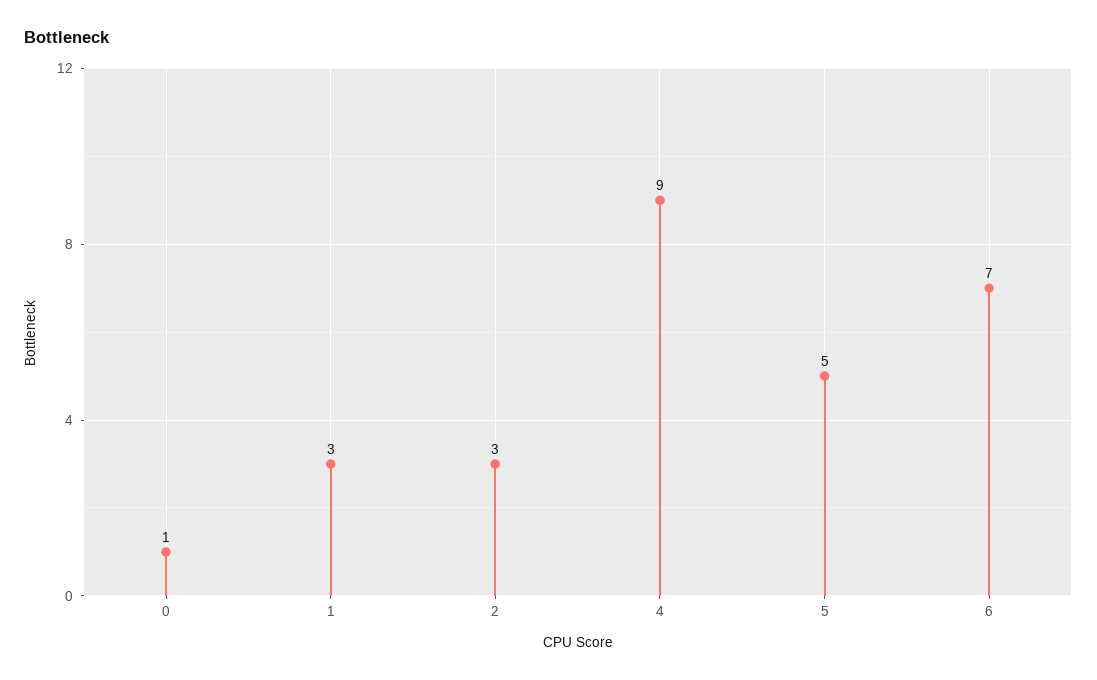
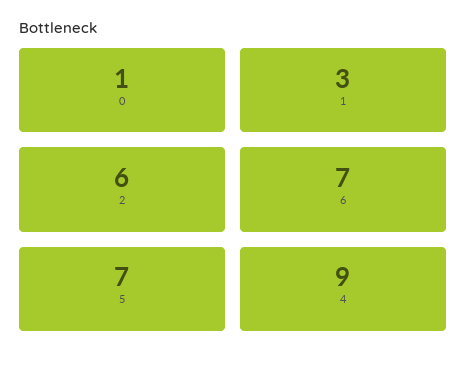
2: 3 -> 6
5: 5 -> 7

